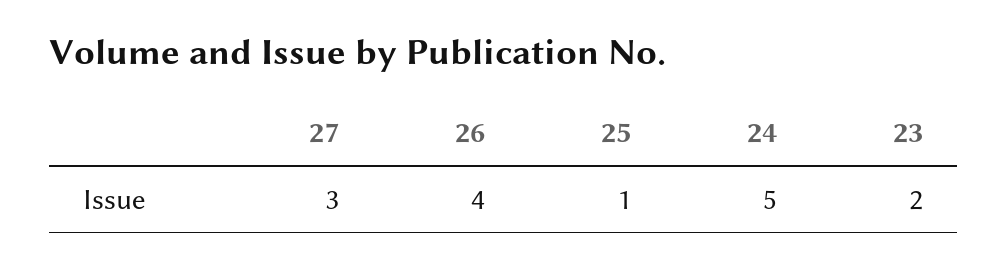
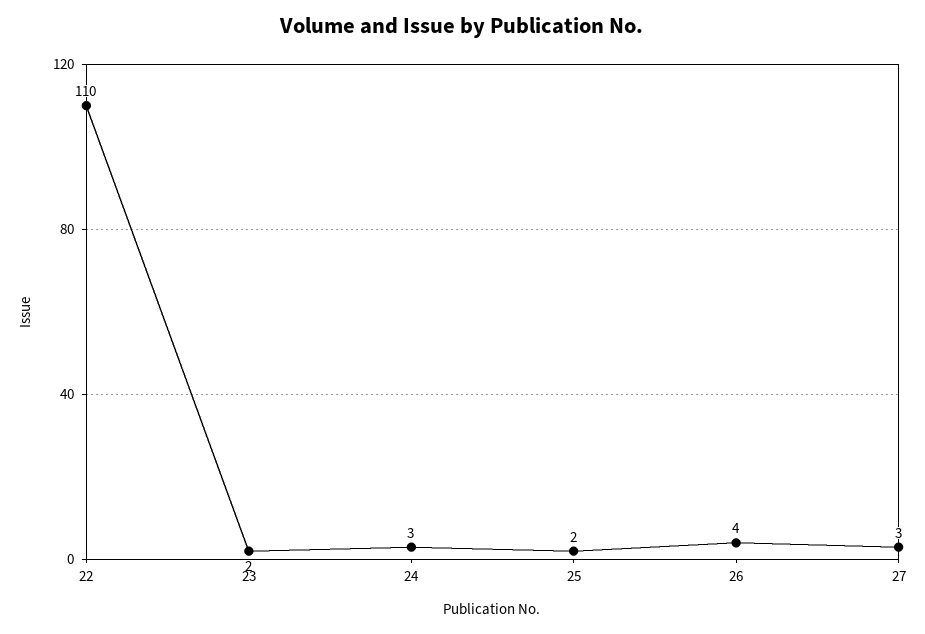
25: 1 -> 2
24: 5 -> 3
22: none -> 110

